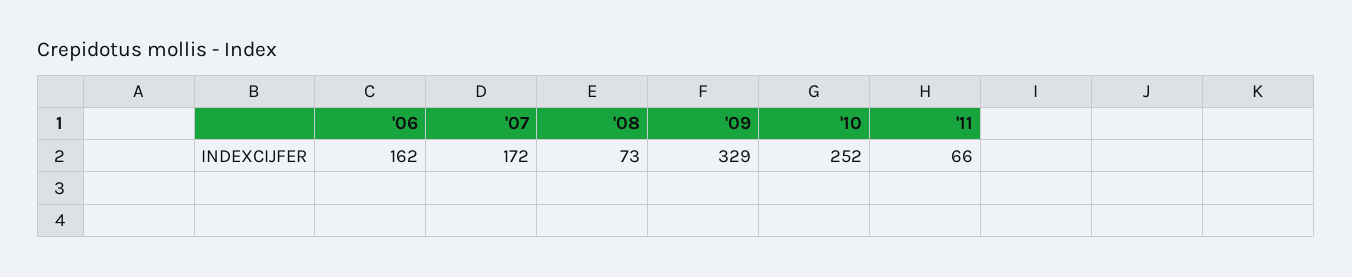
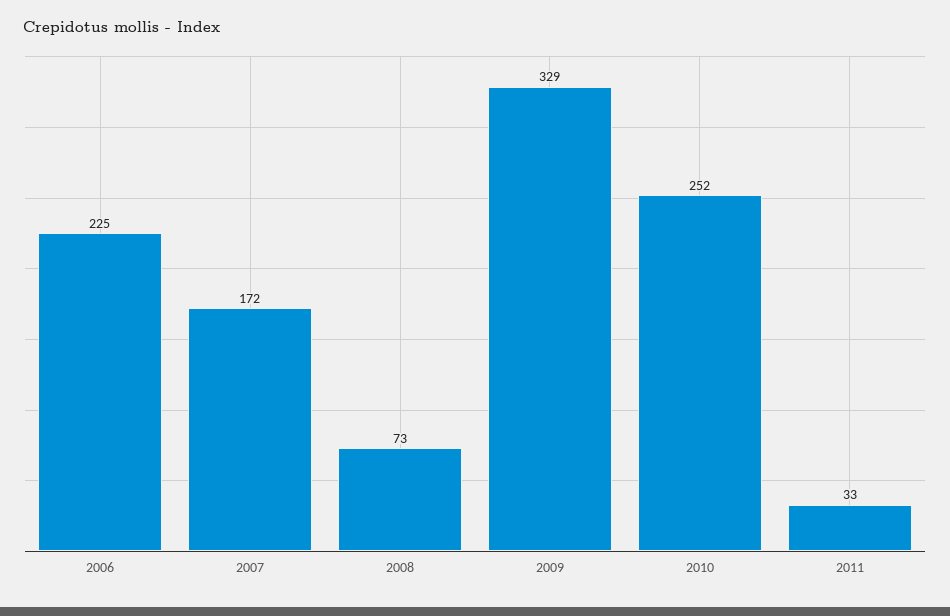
'06: 162 -> 225
'11: 66 -> 33

